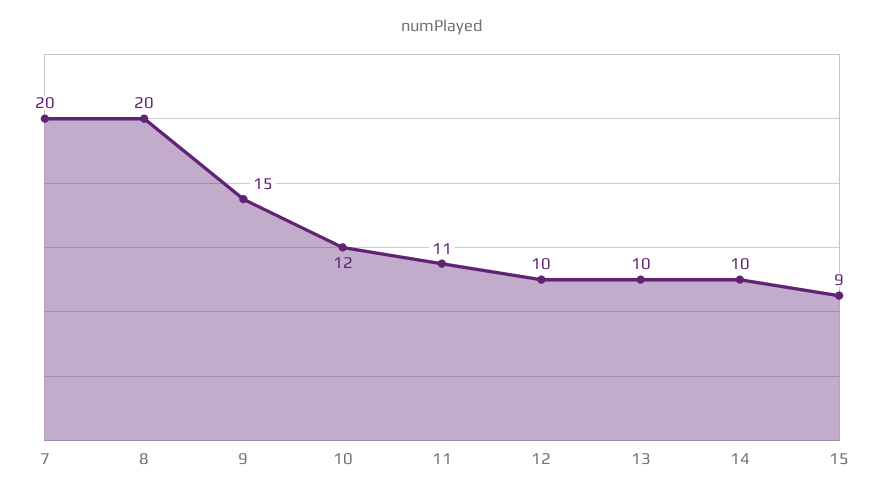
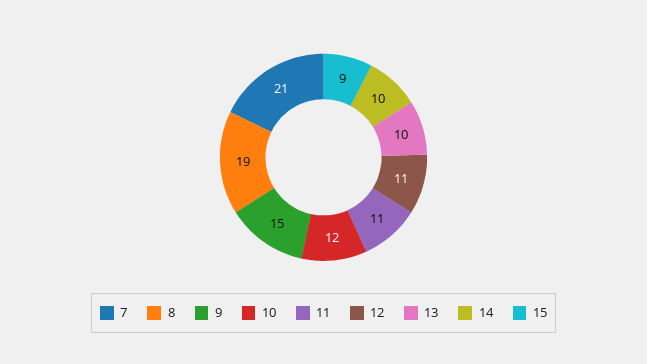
7: 20 -> 21
8: 20 -> 19
12: 10 -> 11

